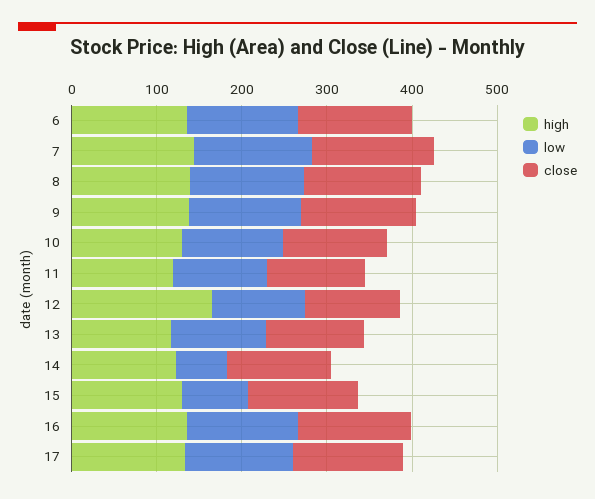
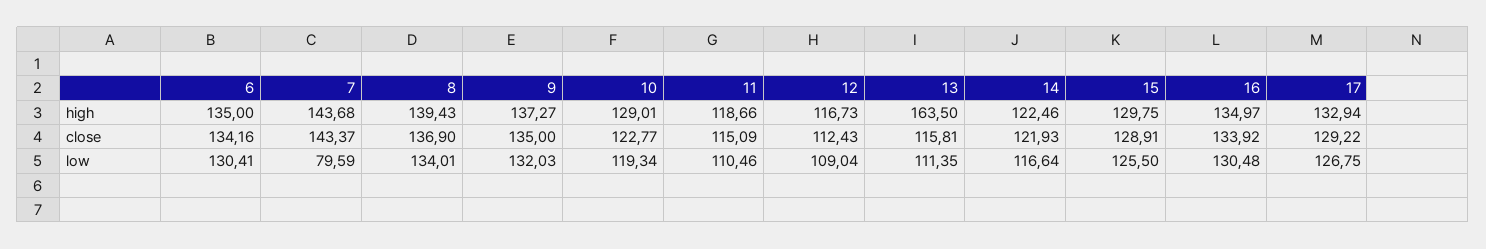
low, 7: 140 -> 79.59
high, 12: 160 -> 116.73
high, 13: 120 -> 163.5
low, 14: 60 -> 116.64
low, 15: 80 -> 125.5

